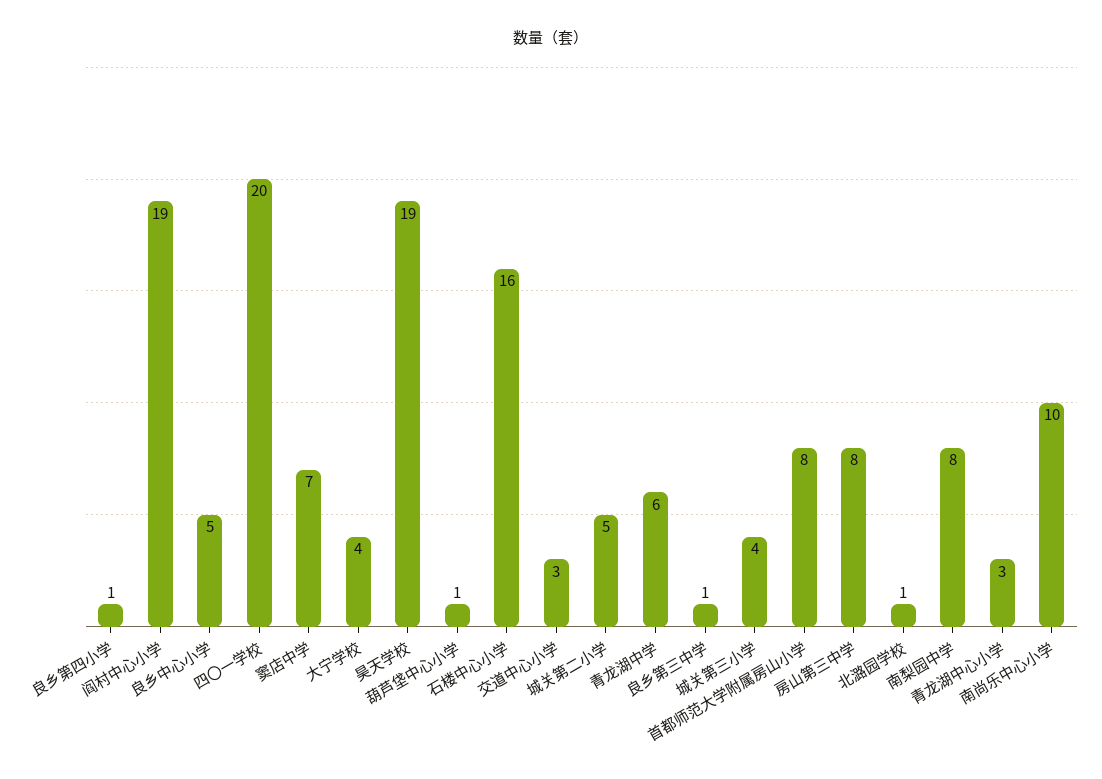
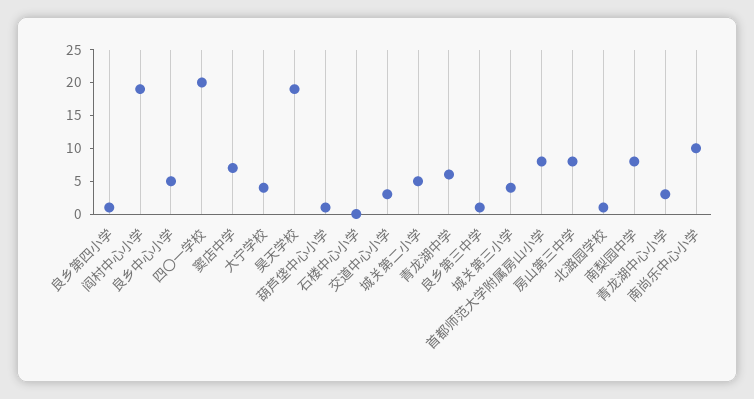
石楼中心小学: 16 -> 0

